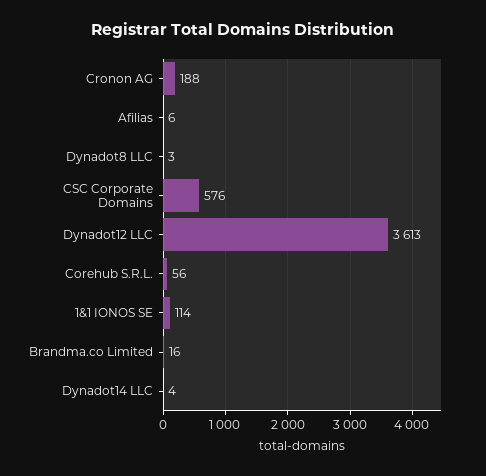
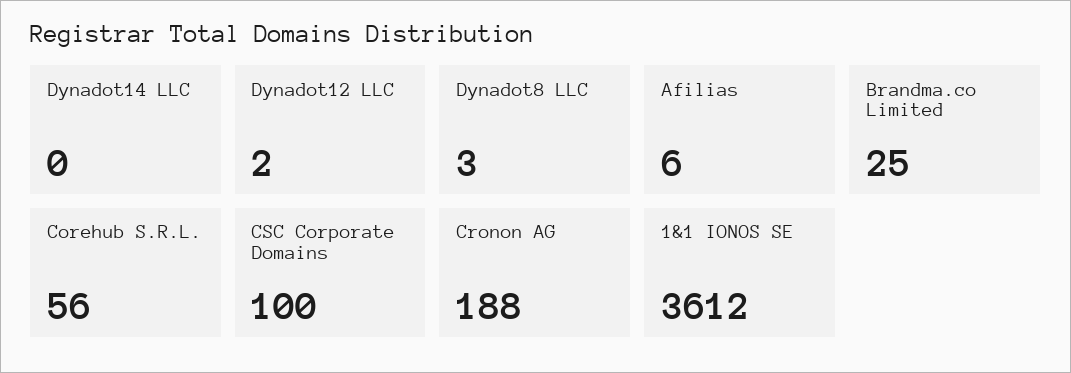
CSC Corporate Domains: 576 -> 100
Dynadot12 LLC: 3613 -> 2
1&1 IONOS SE: 114 -> 3612
Brandma.co Limited: 16 -> 25
Dynadot14 LLC: 4 -> 0

